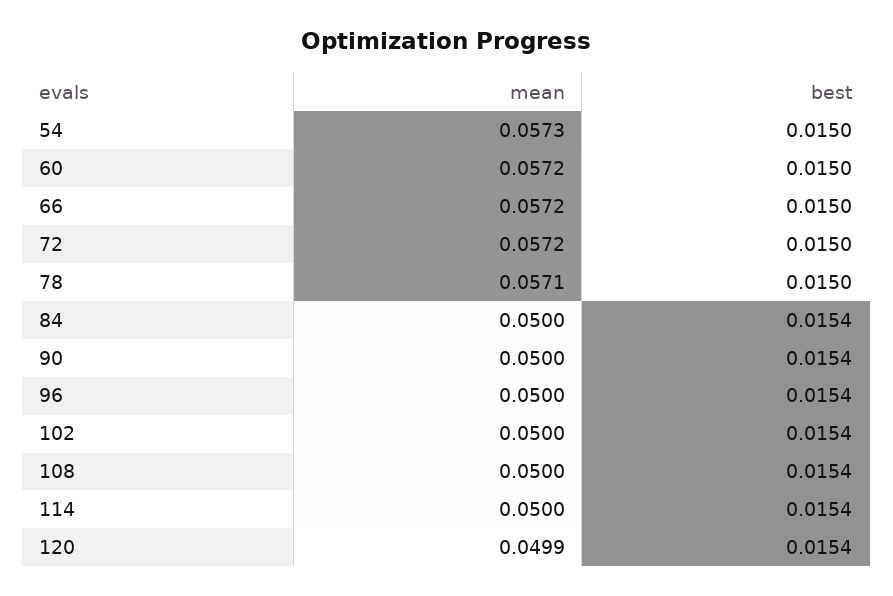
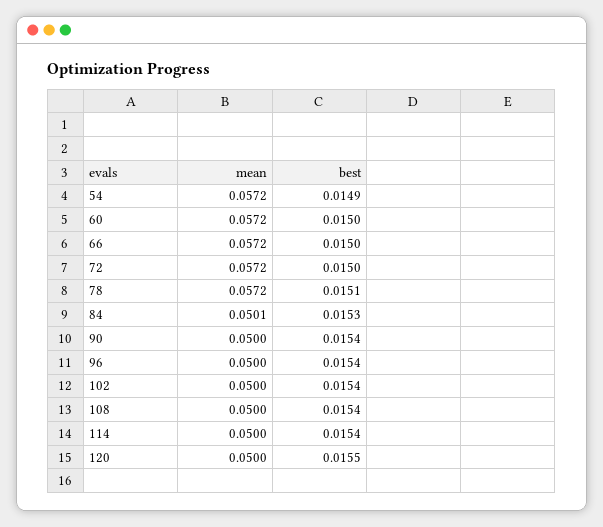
mean, 54: 0.0573 -> 0.0572
best, 54: 0.015 -> 0.0149
mean, 78: 0.0571 -> 0.0572
best, 78: 0.015 -> 0.0151
mean, 84: 0.05 -> 0.0501
best, 84: 0.0154 -> 0.0153
mean, 120: 0.0499 -> 0.05
best, 120: 0.0154 -> 0.0155

